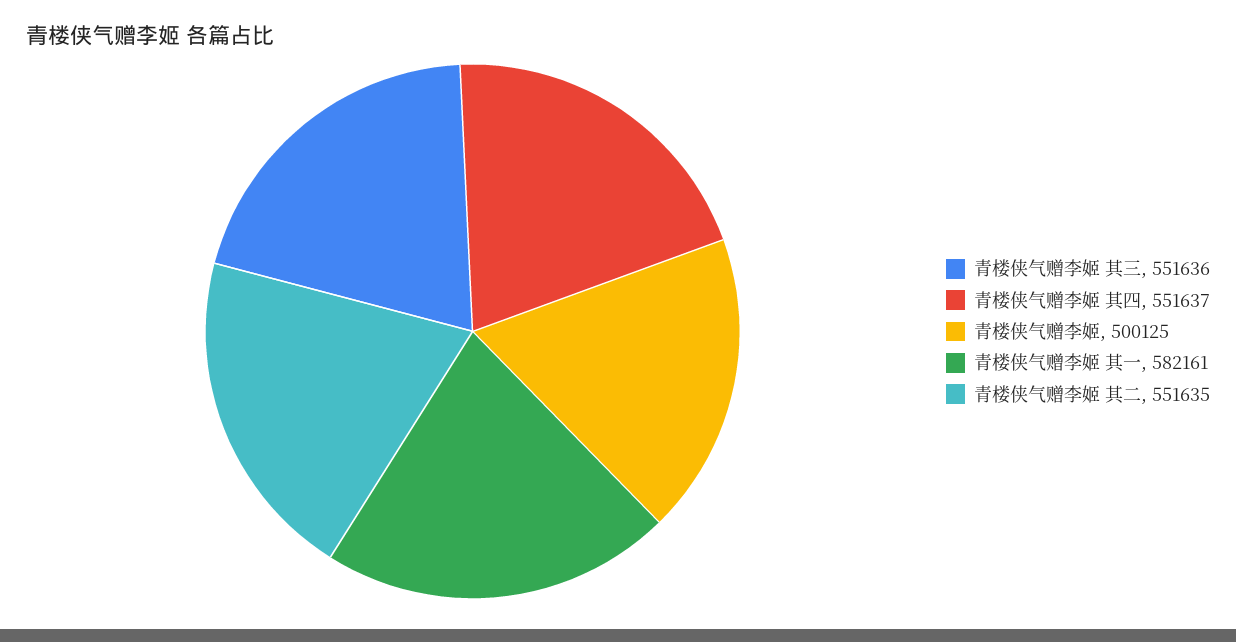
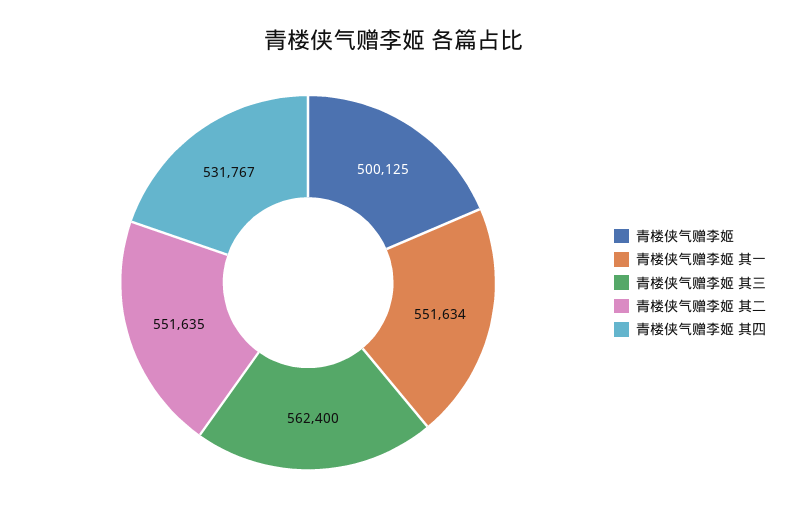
青楼侠气赠李姬 其三: 551636 -> 562400
青楼侠气赠李姬 其四: 551637 -> 531767
青楼侠气赠李姬 其一: 582161 -> 551634

